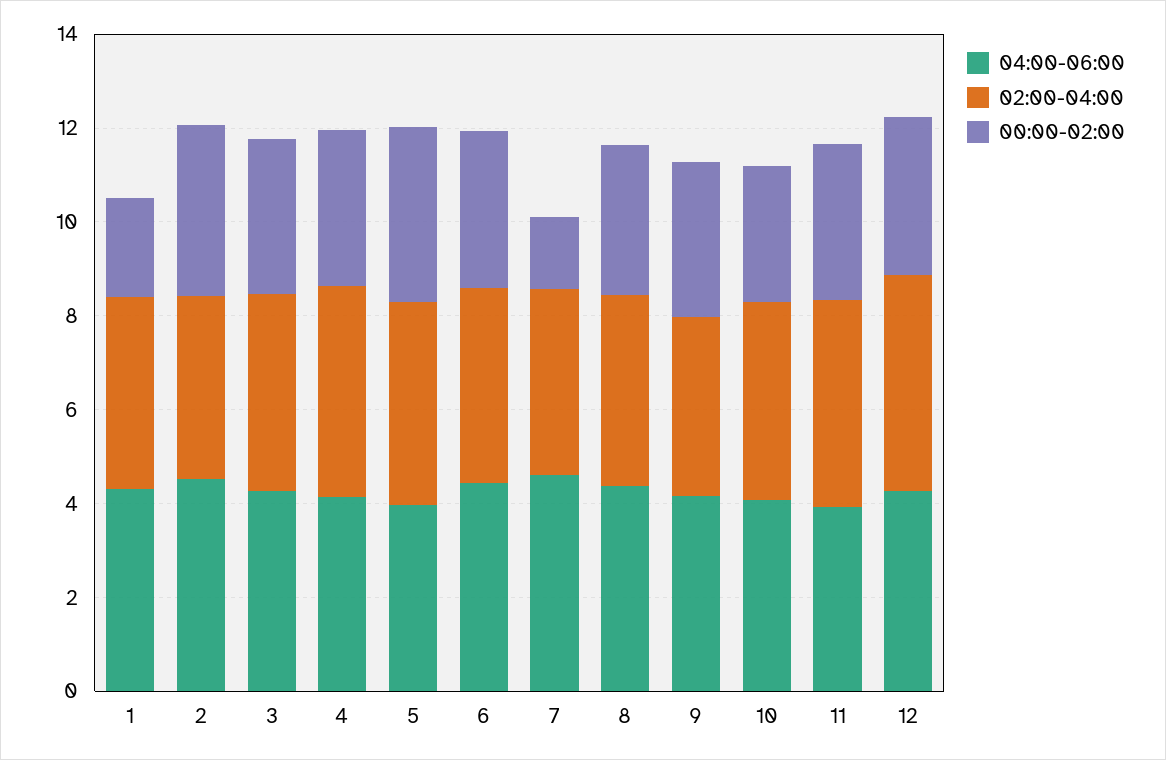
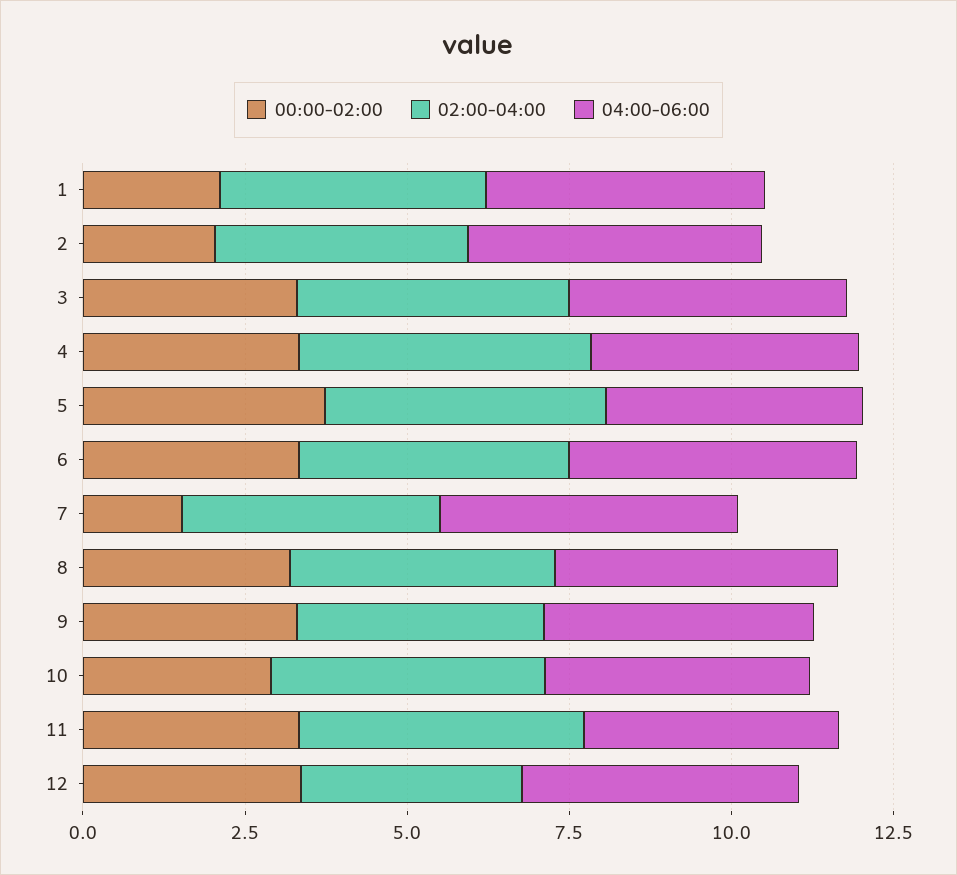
00:00-02:00, 2: 3.5 -> 2
02:00-04:00, 12: 4.5 -> 3.5

